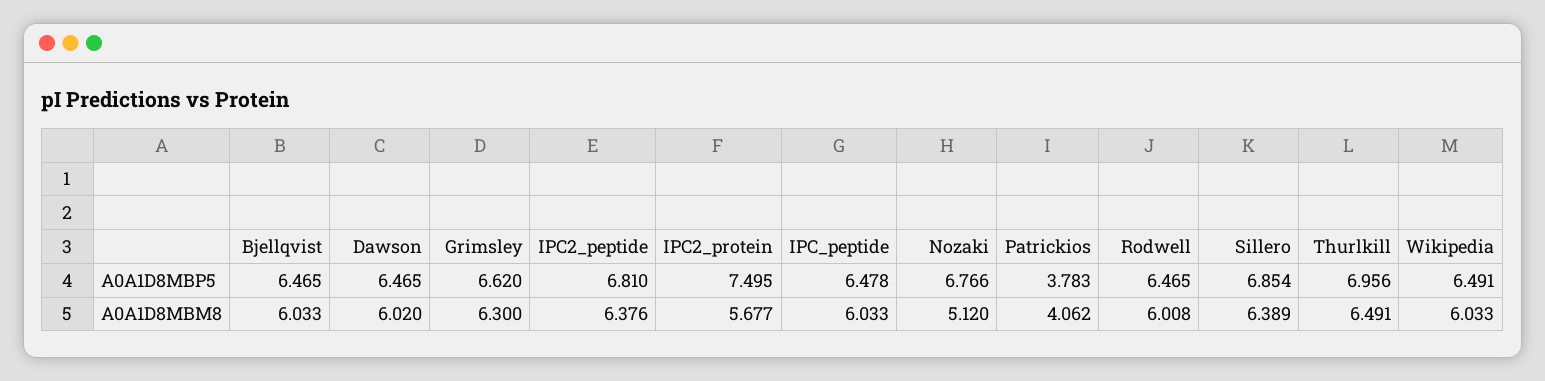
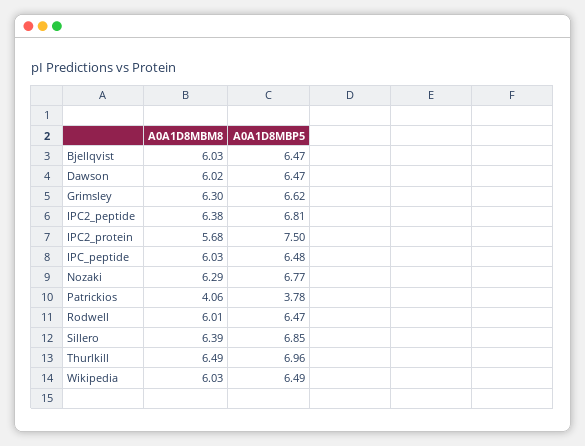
Nozaki, A0A1D8MBM8: 5.12 -> 6.29

